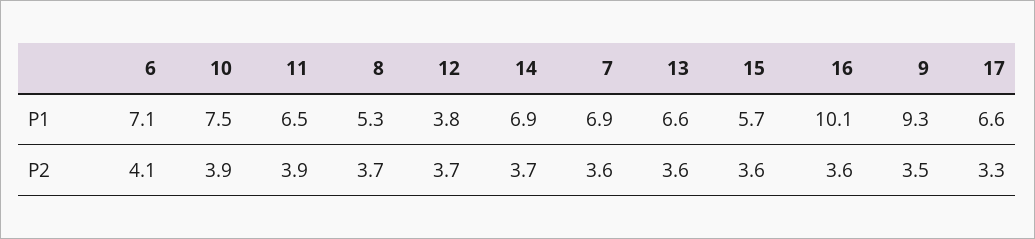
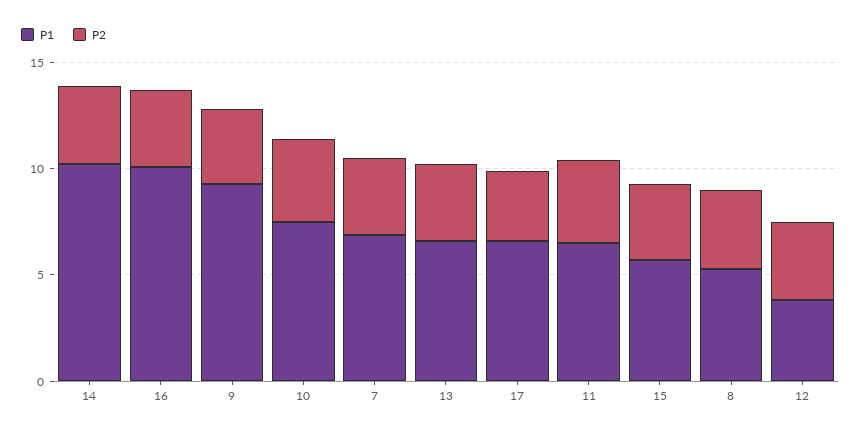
P1, 6: 7.1 -> none
P1, 14: 6.9 -> 10
P2, 6: 4.1 -> none

